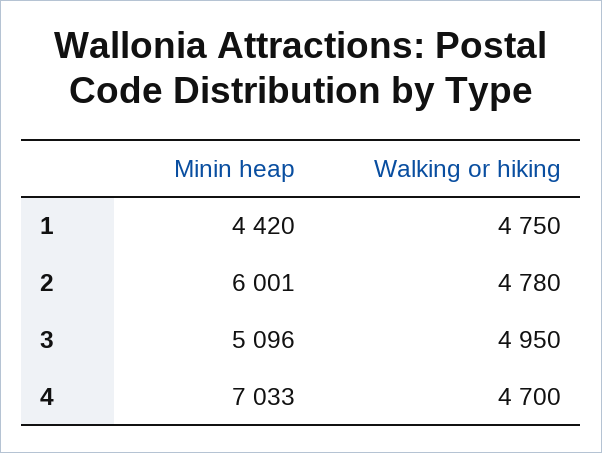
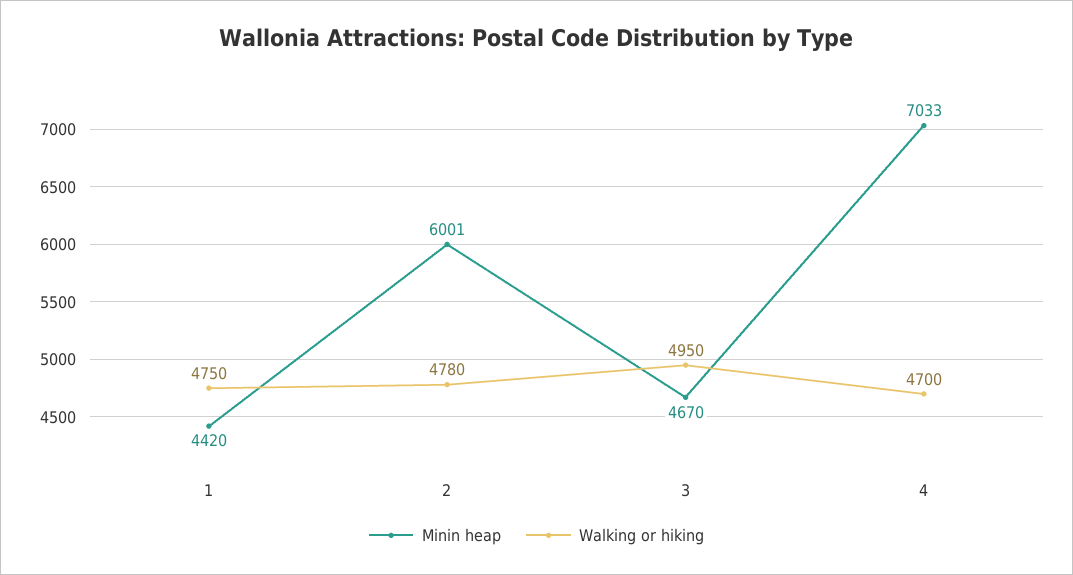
Minin heap, 3: 5096 -> 4670

